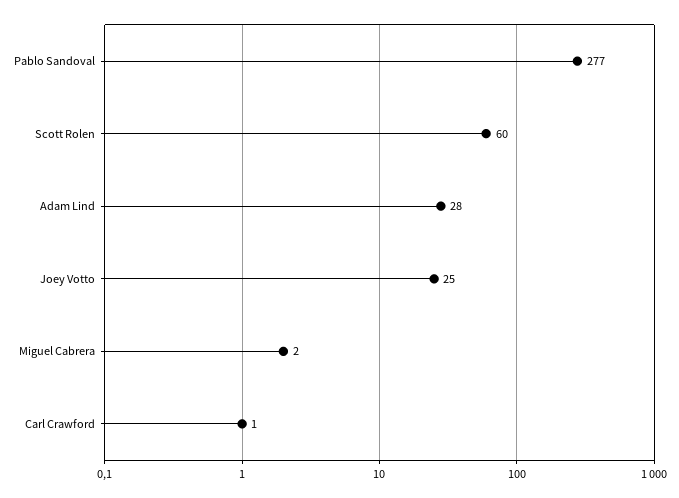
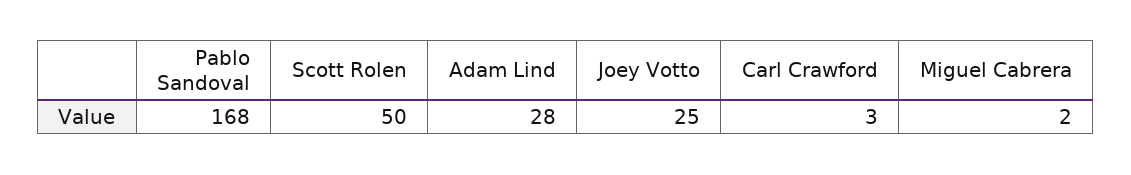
Pablo Sandoval: 277 -> 168
Scott Rolen: 60 -> 50
Carl Crawford: 1 -> 3

